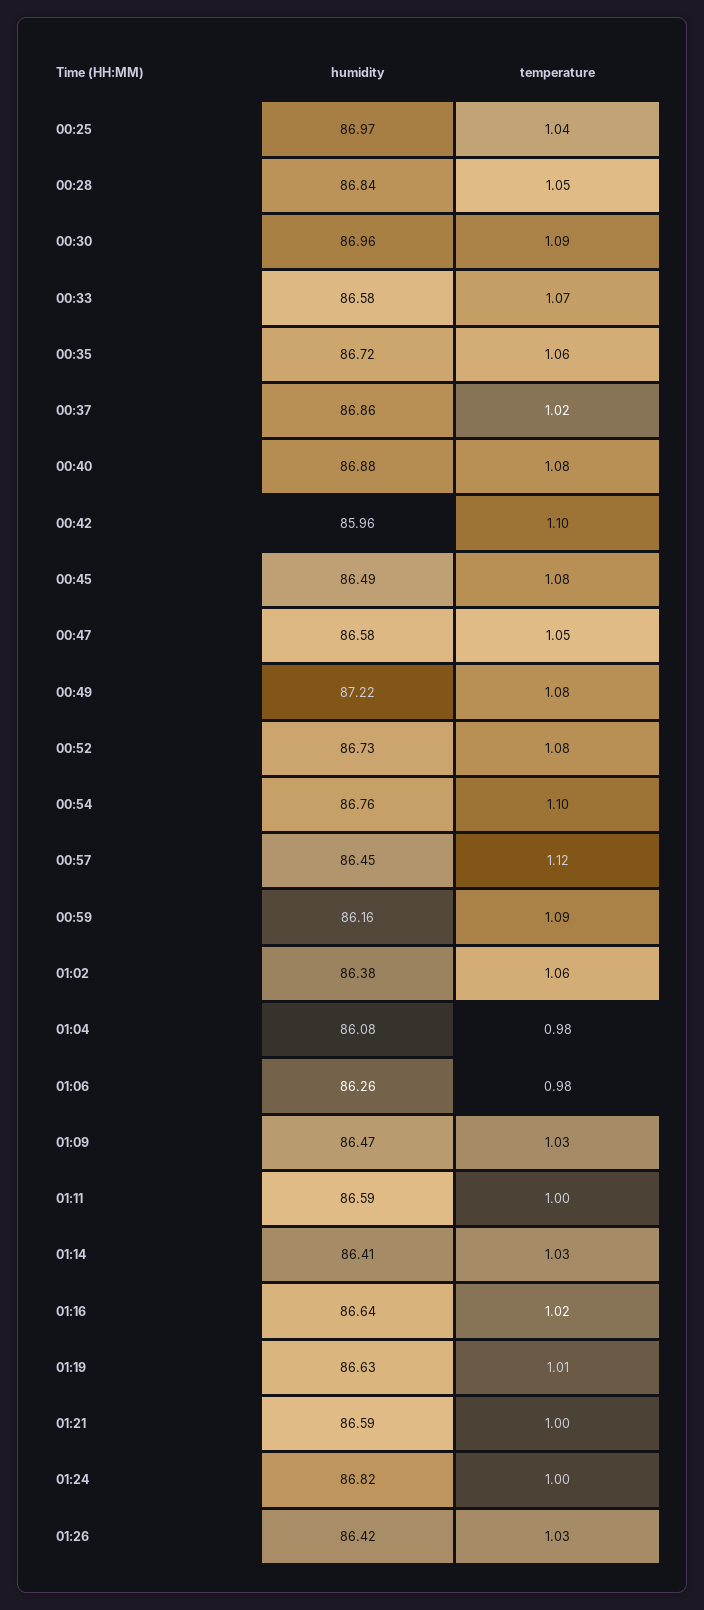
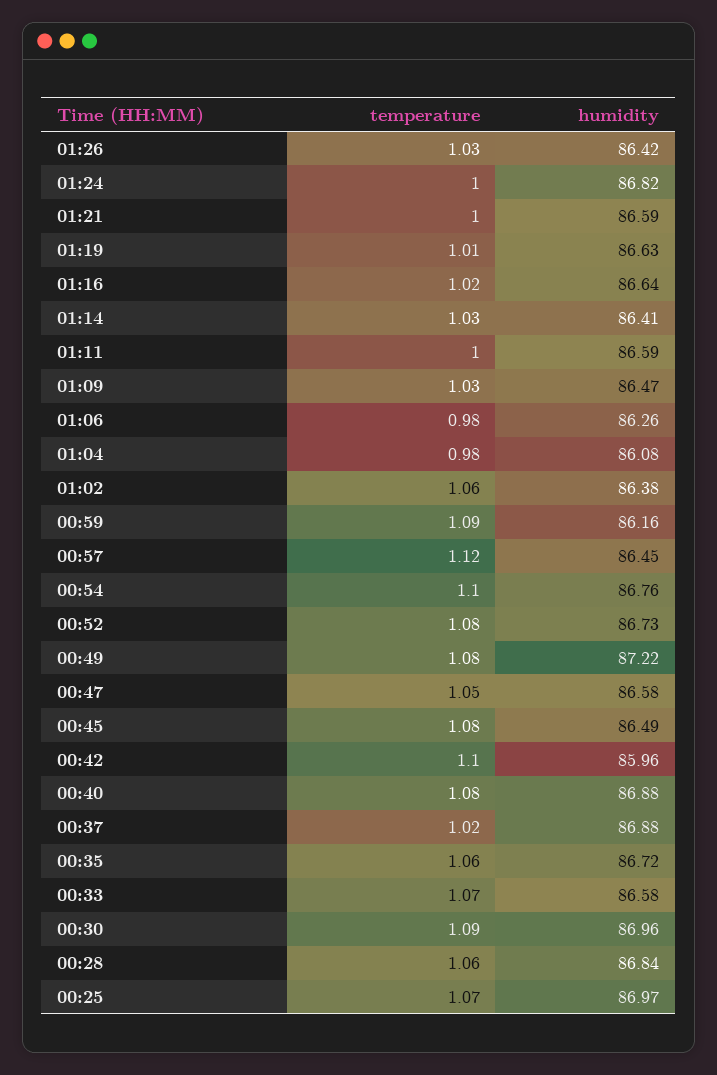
temperature, 00:25: 1.04 -> 1.07
temperature, 00:28: 1.05 -> 1.06
humidity, 00:37: 86.86 -> 86.88

